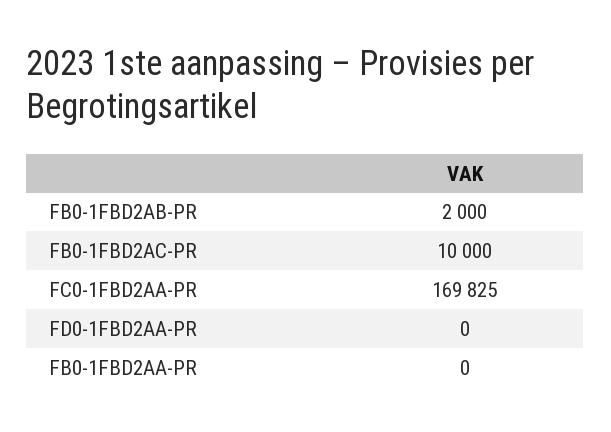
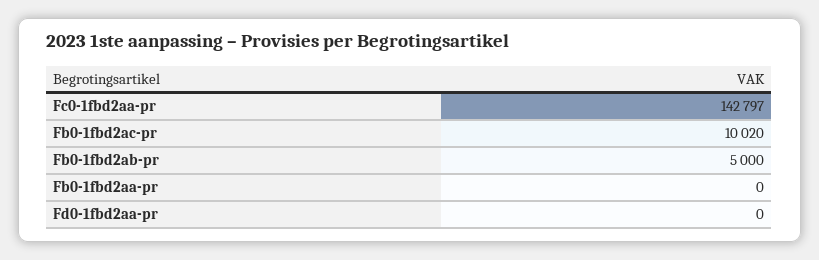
FB0-1FBD2AB-PR: 2000 -> 5000
FB0-1FBD2AC-PR: 10000 -> 10020
FC0-1FBD2AA-PR: 169825 -> 142797

